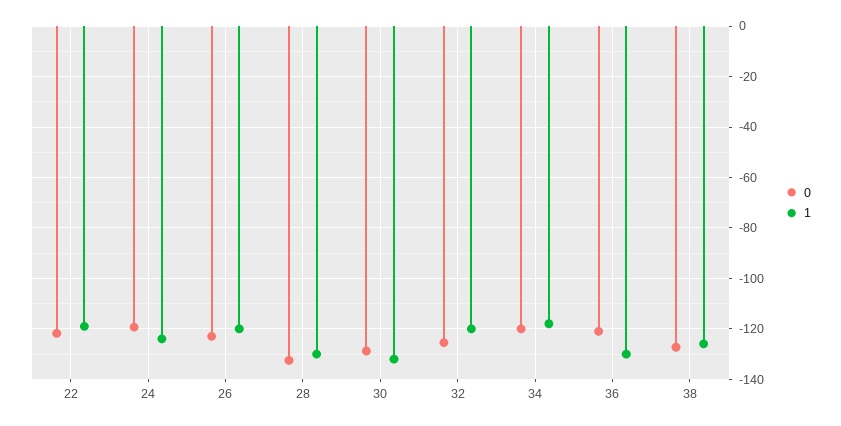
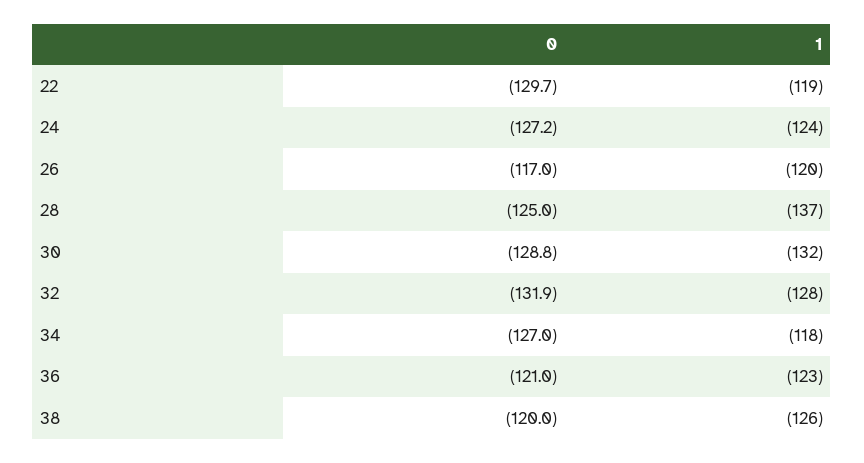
0, 22: -122.5 -> -129.7
0, 24: -120 -> -127.2
0, 26: -122.5 -> -117
0, 28: -132.5 -> -125
1, 28: -130 -> -137
0, 32: -125 -> -131.9
1, 32: -120 -> -128
0, 34: -120 -> -127
1, 36: -130 -> -123
0, 38: -127.5 -> -120

